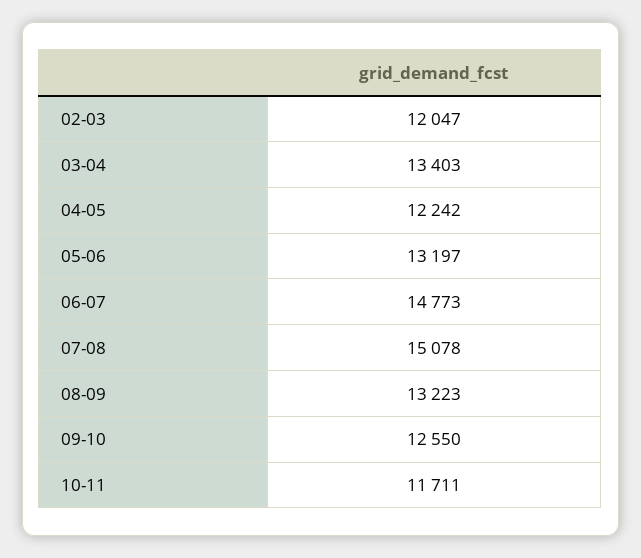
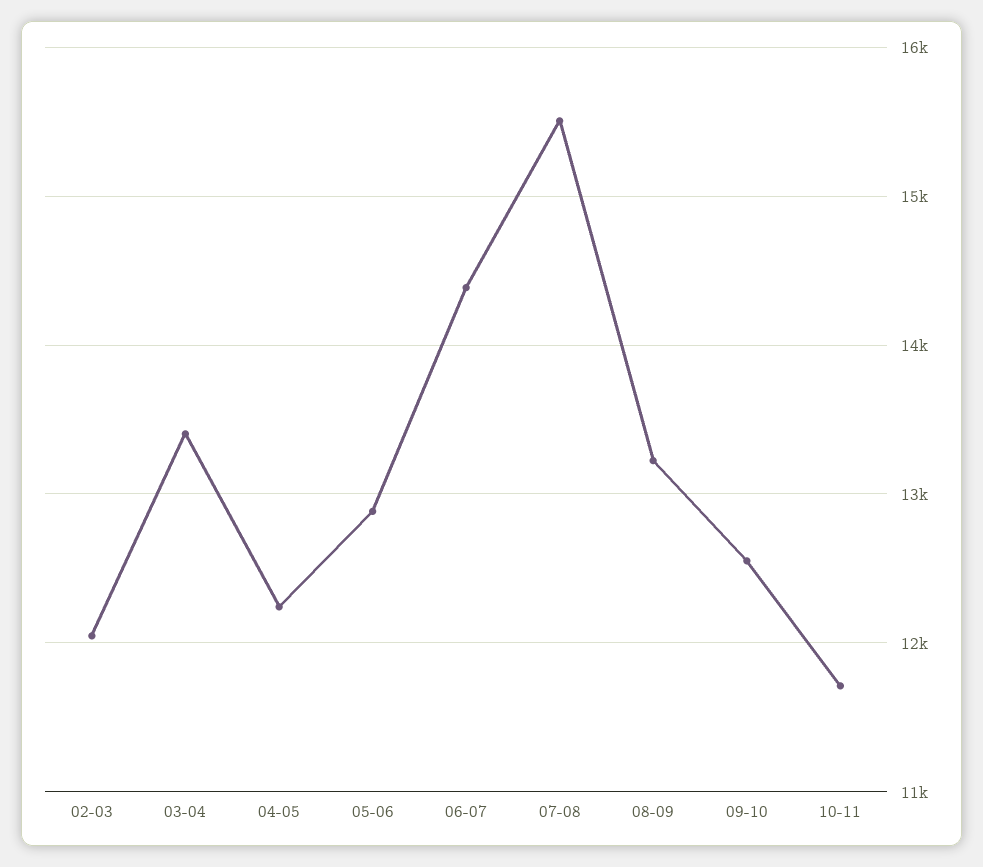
05-06: 13197 -> 12900
06-07: 14773 -> 14400
07-08: 15078 -> 15500

